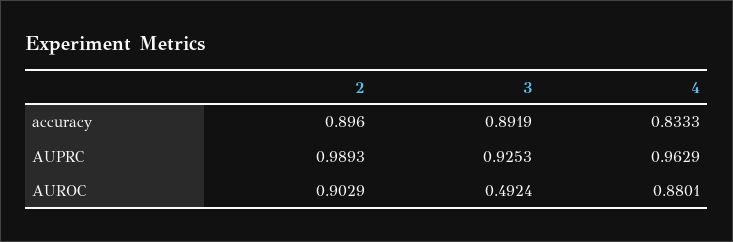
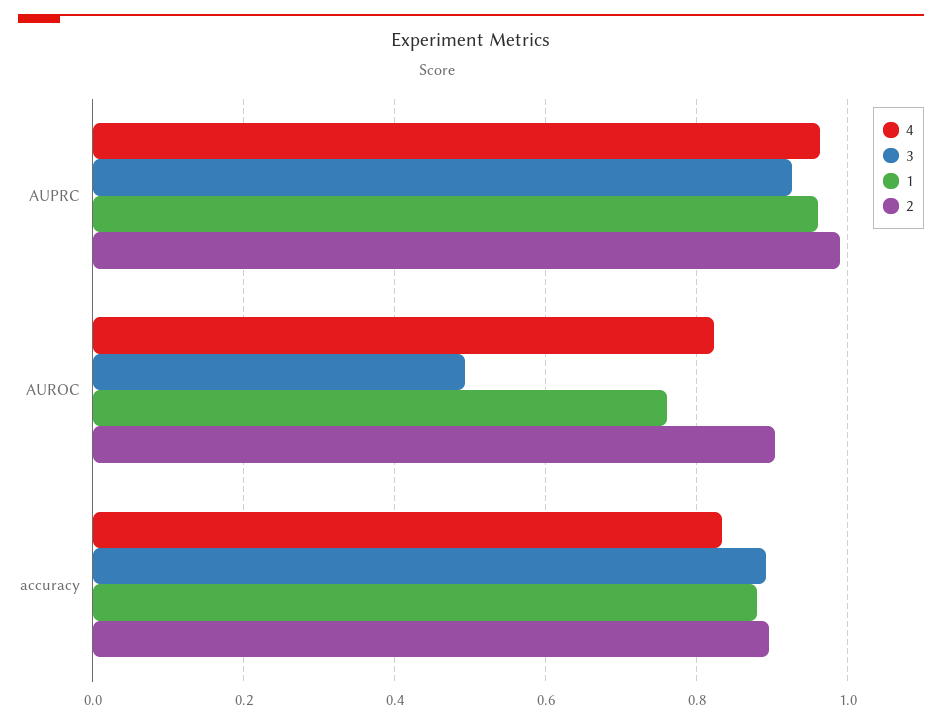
4, AUROC: 0.8801 -> 0.82
1, AUPRC: none -> 0.96
1, AUROC: none -> 0.76
1, accuracy: none -> 0.88

